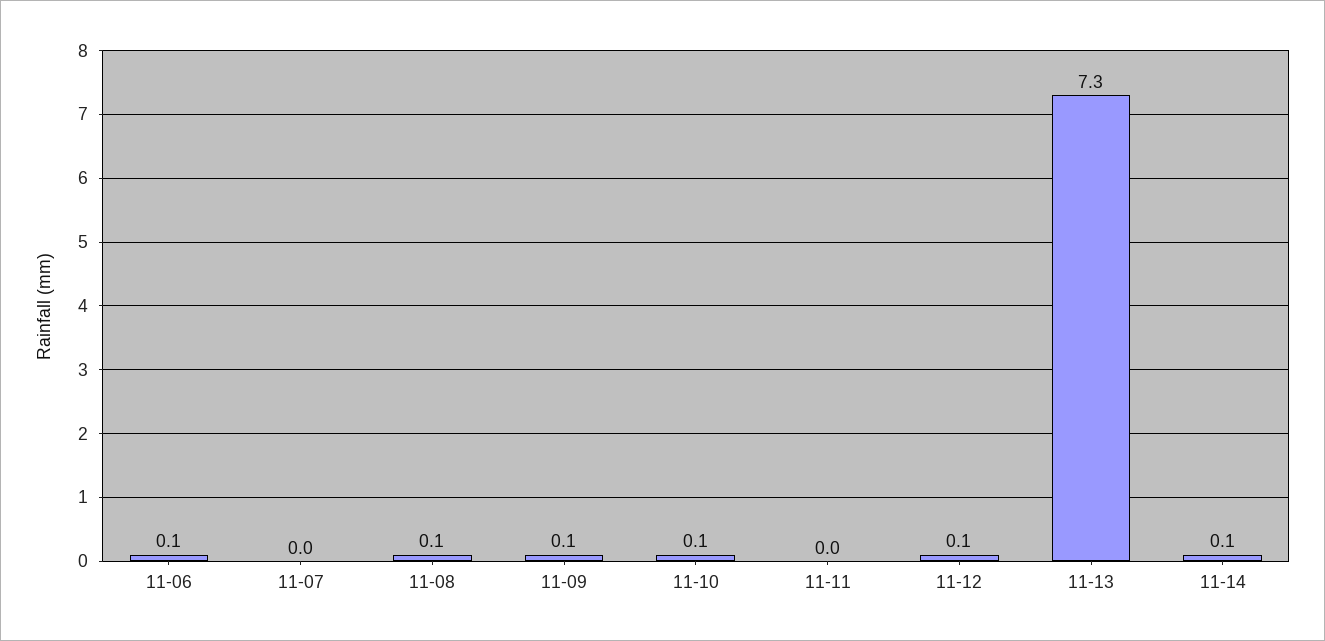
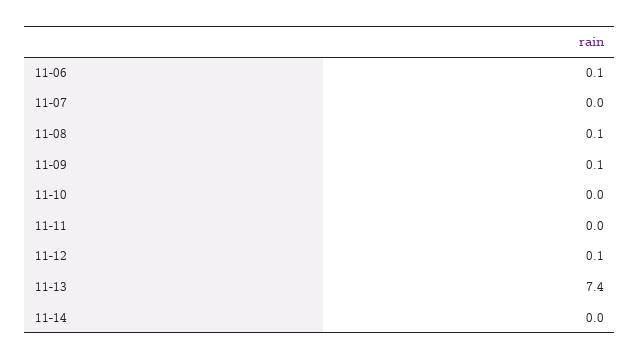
11-10: 0.1 -> 0
11-13: 7.3 -> 7.4
11-14: 0.1 -> 0

